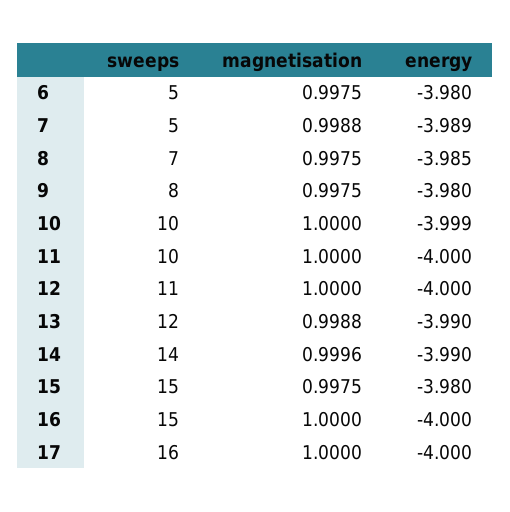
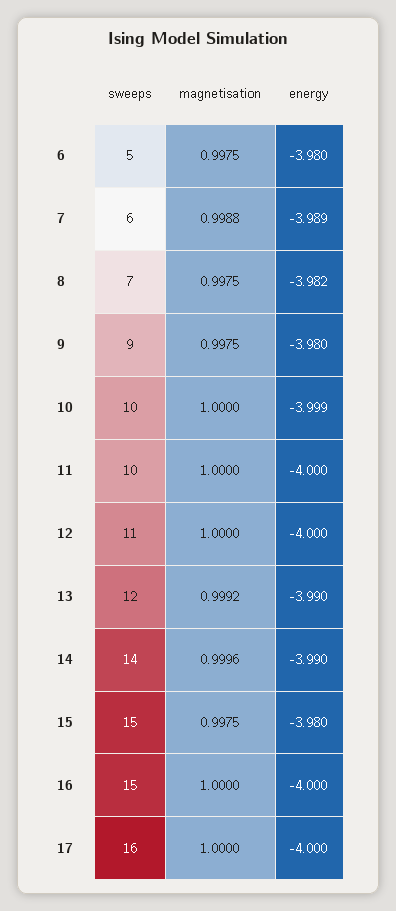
sweeps, 7: 5 -> 6
energy, 8: -3.985 -> -3.982
sweeps, 9: 8 -> 9
magnetisation, 13: 0.9988 -> 0.9992

